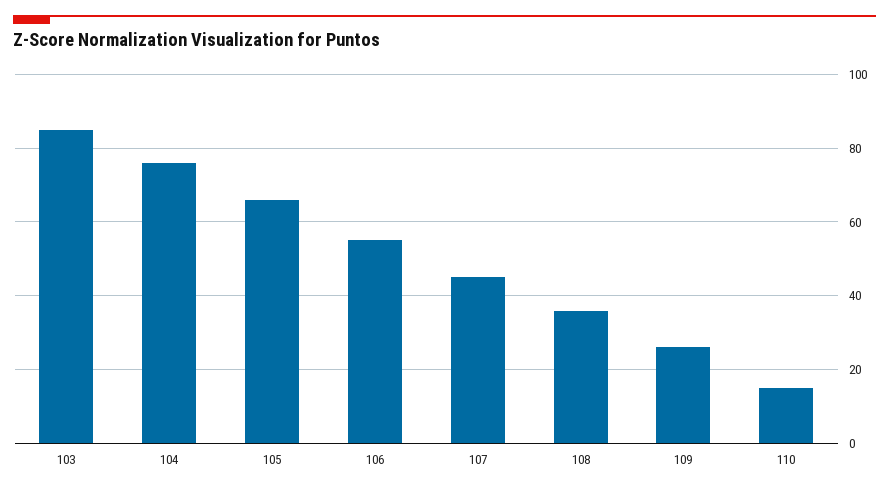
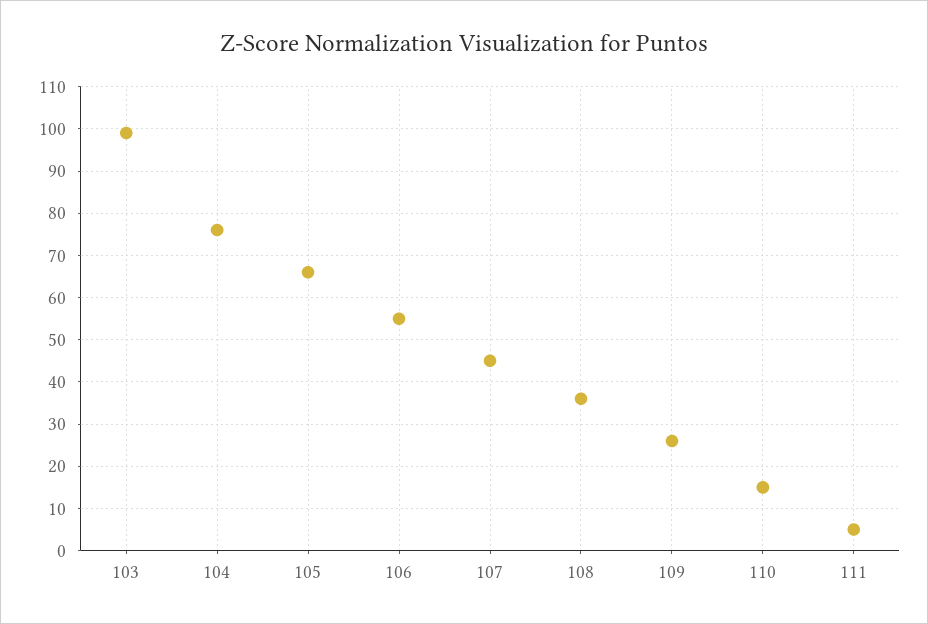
103: 85 -> 100
111: none -> 5

